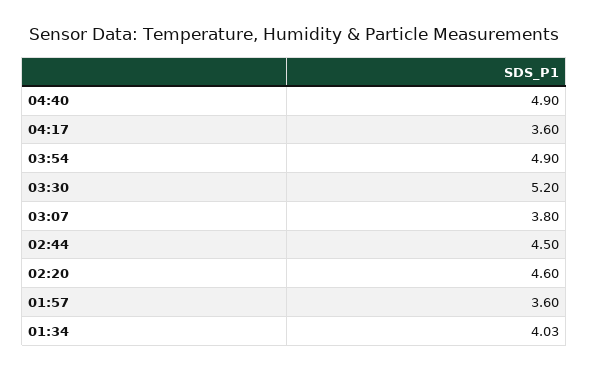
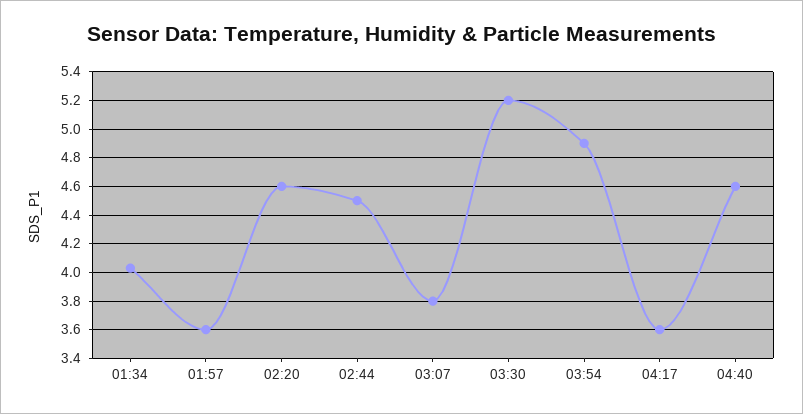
04:40: 4.9 -> 4.6

